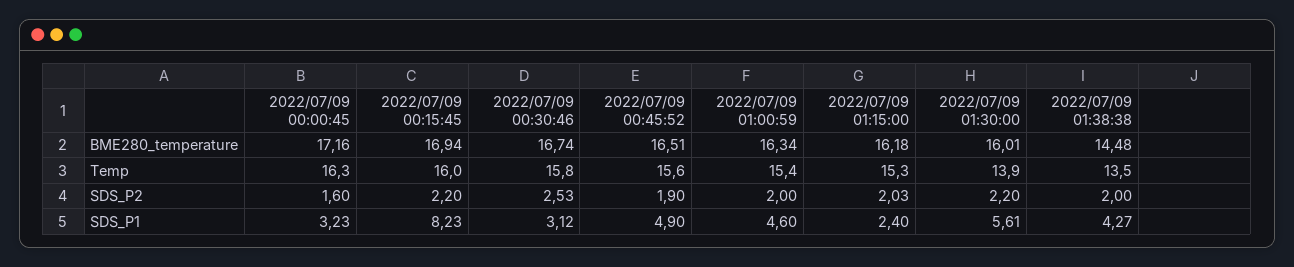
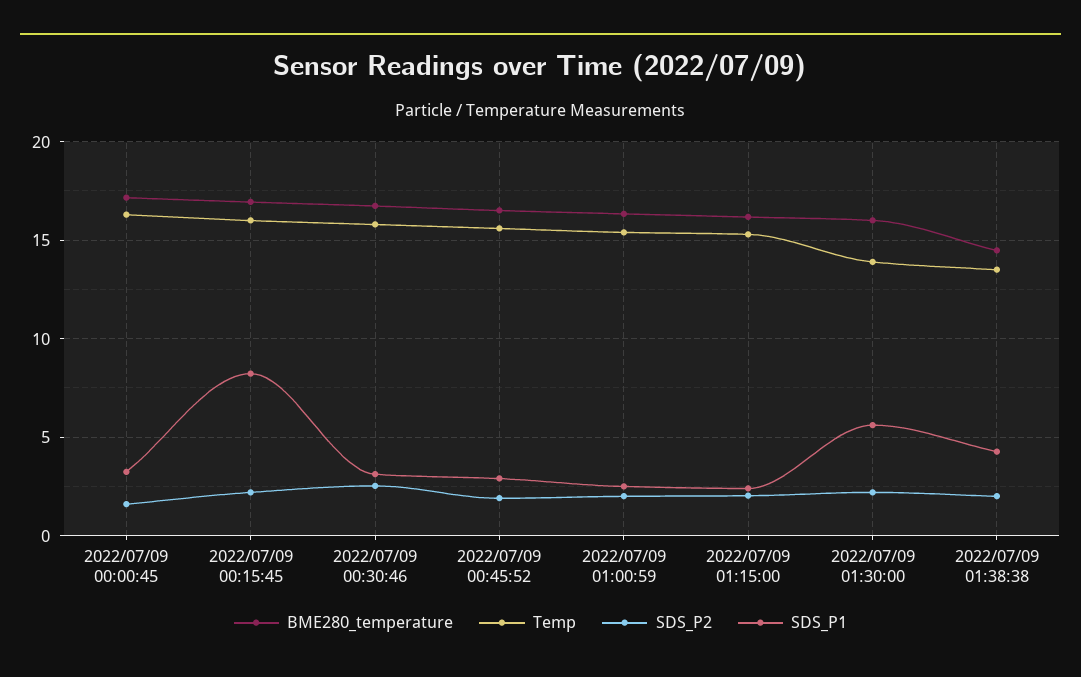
SDS_P1, 2022/07/09 00:45:52: 4.9 -> 3
SDS_P1, 2022/07/09 01:00:59: 4.6 -> 2.5

